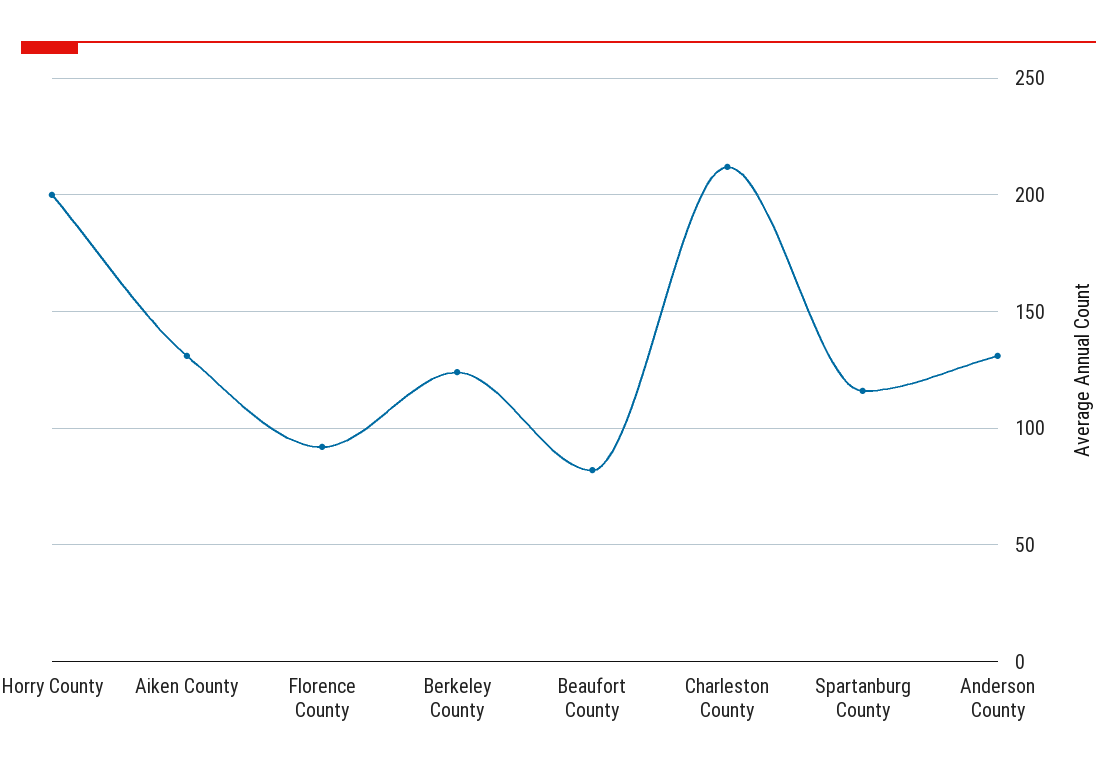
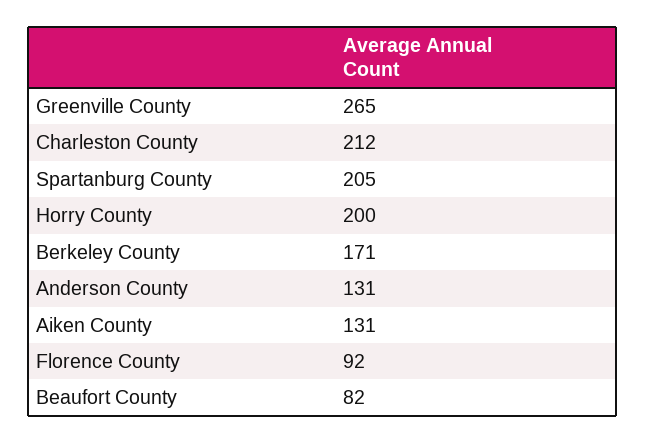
Berkeley County: 125 -> 171
Spartanburg County: 115 -> 205
Greenville County: none -> 265

